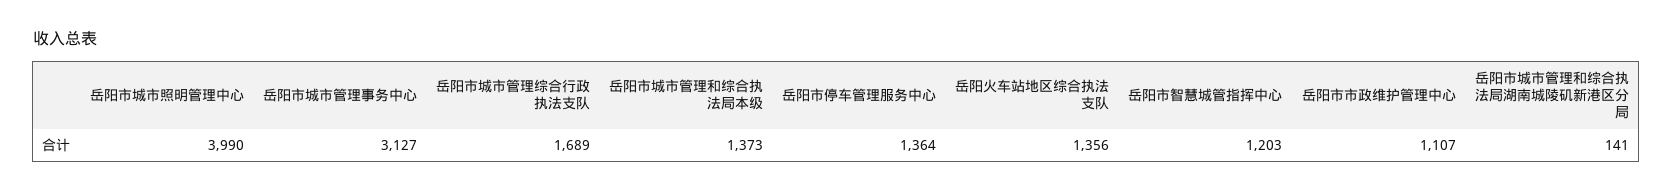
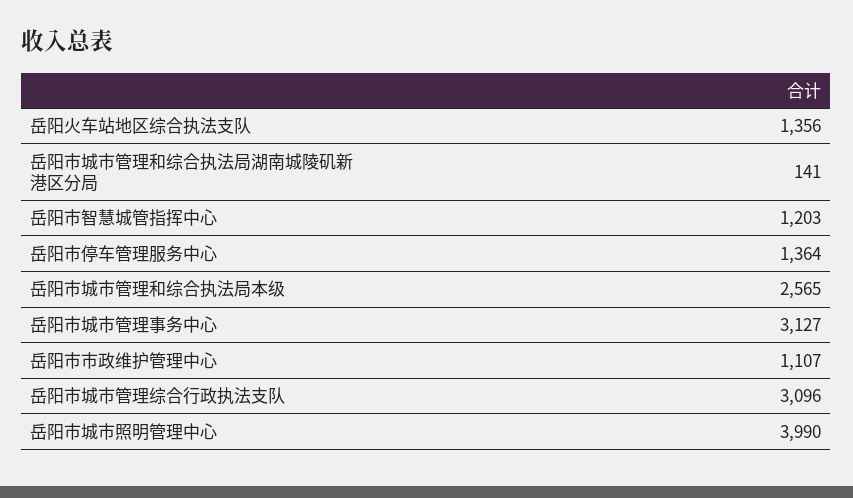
岳阳市城市管理综合行政执法支队: 1689 -> 3096
岳阳市城市管理和综合执法局本级: 1373 -> 2565

